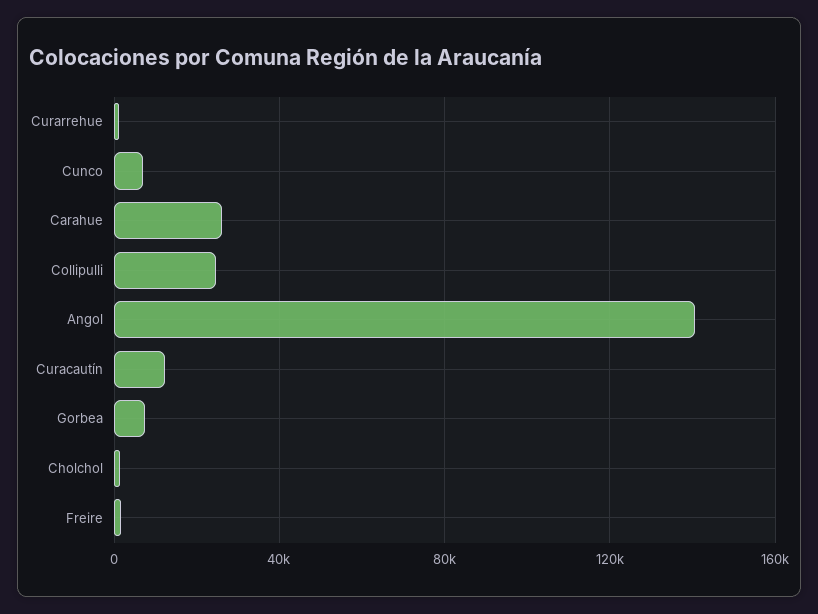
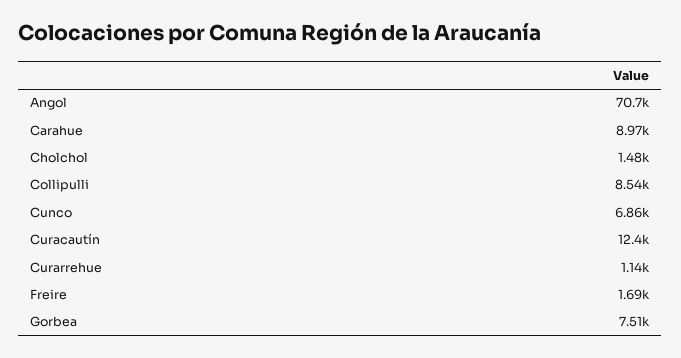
Carahue: 25000 -> 8970
Collipulli: 25000 -> 8540
Angol: 140000 -> 70700

